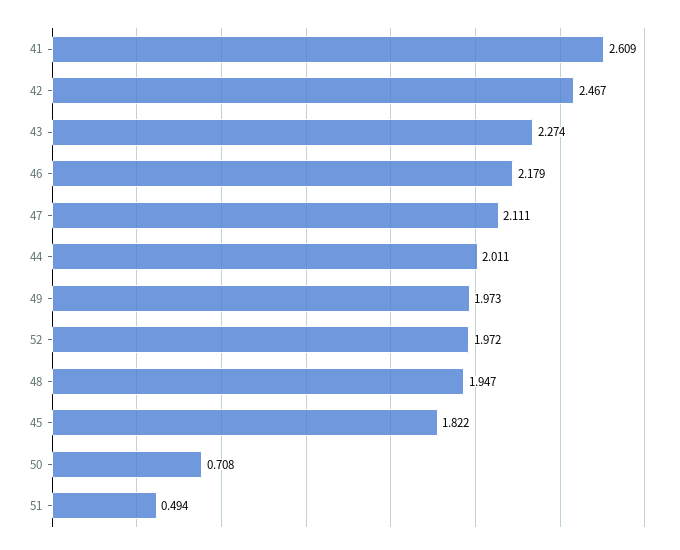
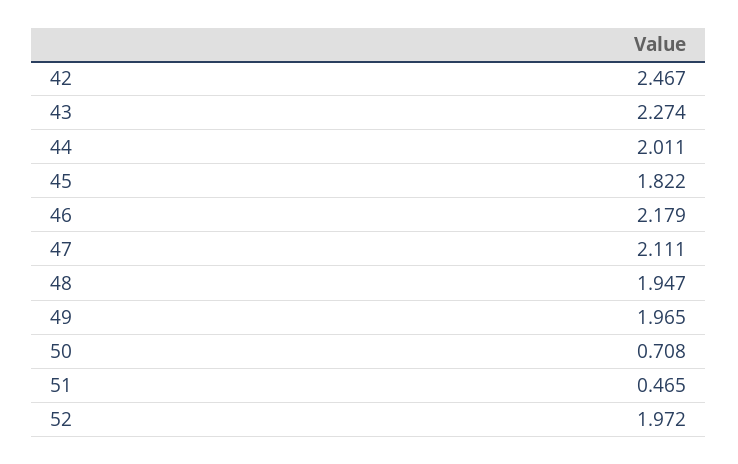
41: 2.609 -> none
49: 1.973 -> 1.965
51: 0.494 -> 0.465

